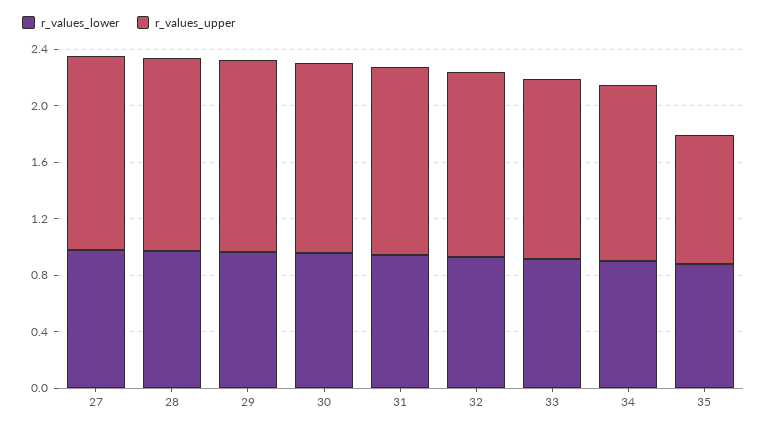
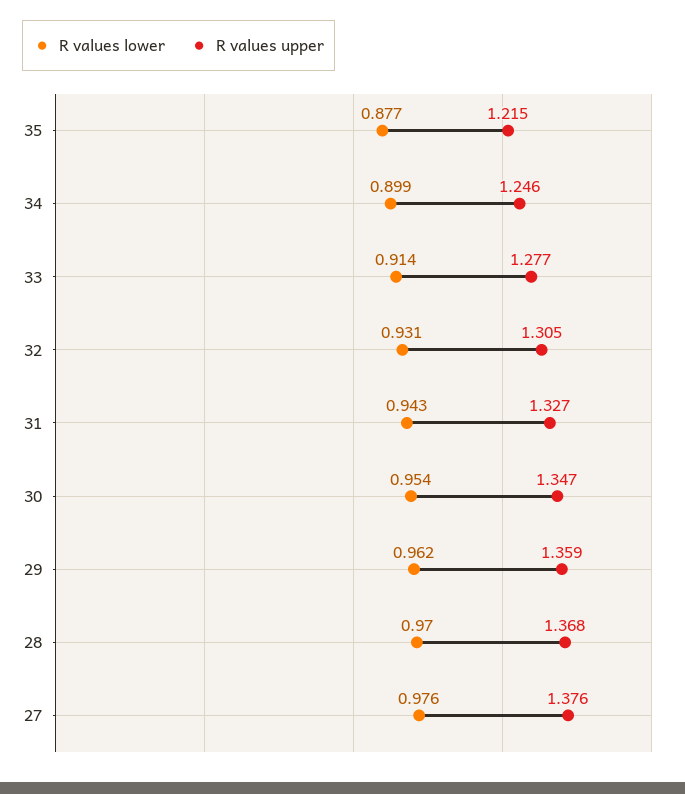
r_values_upper, 35: 0.9 -> 1.215

